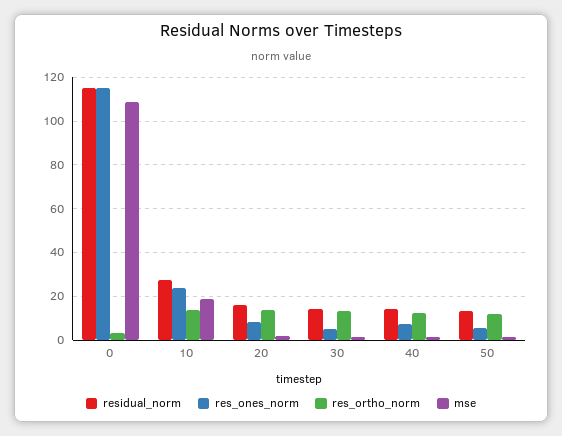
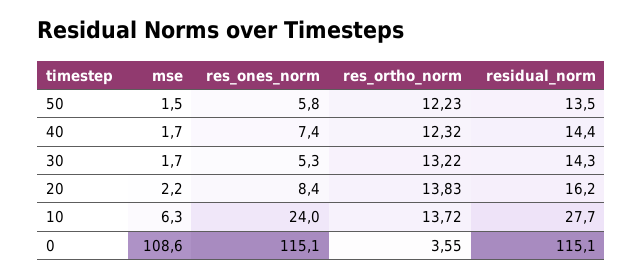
mse, 10: 20 -> 6.3

